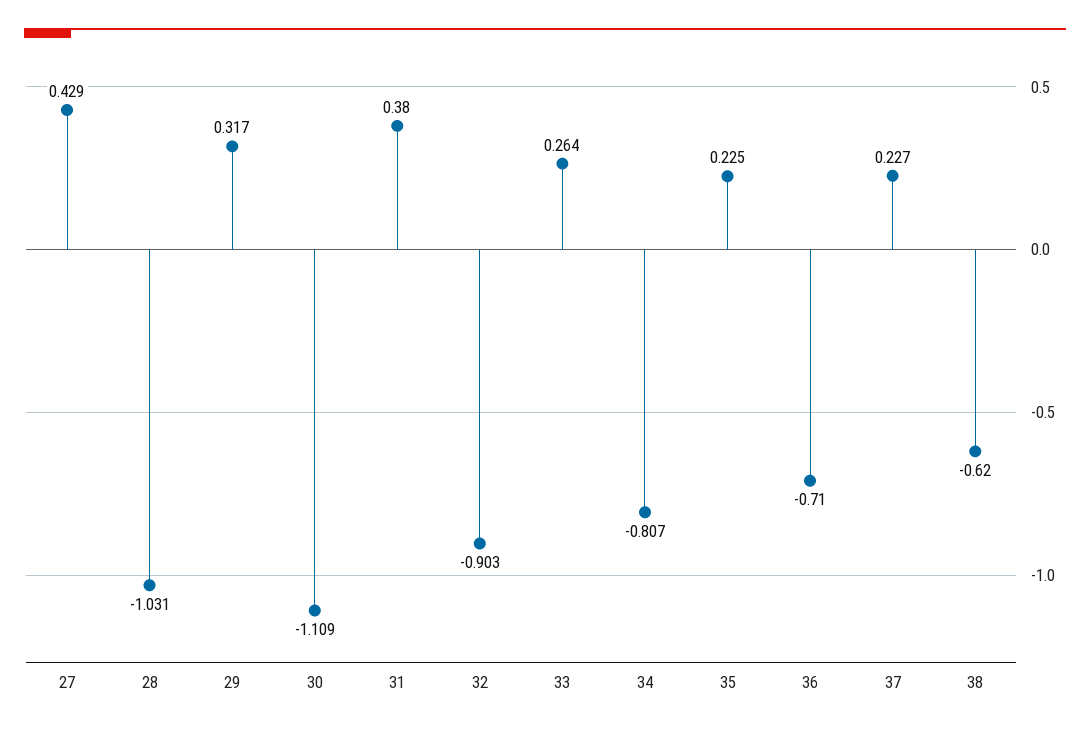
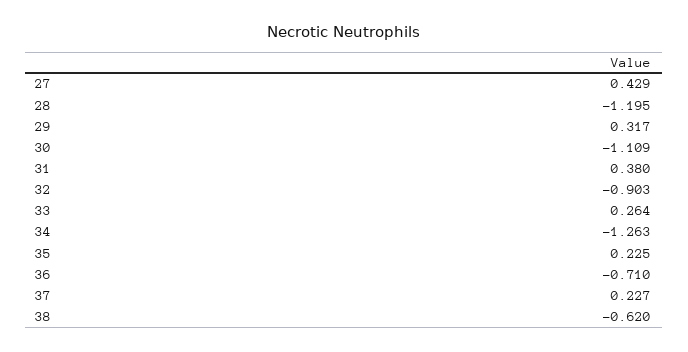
28: -1.031 -> -1.195
34: -0.807 -> -1.263

